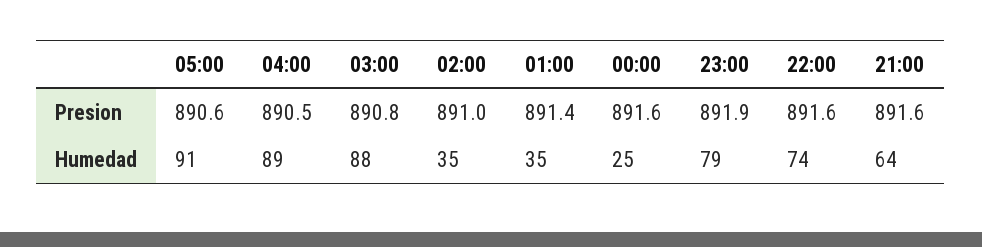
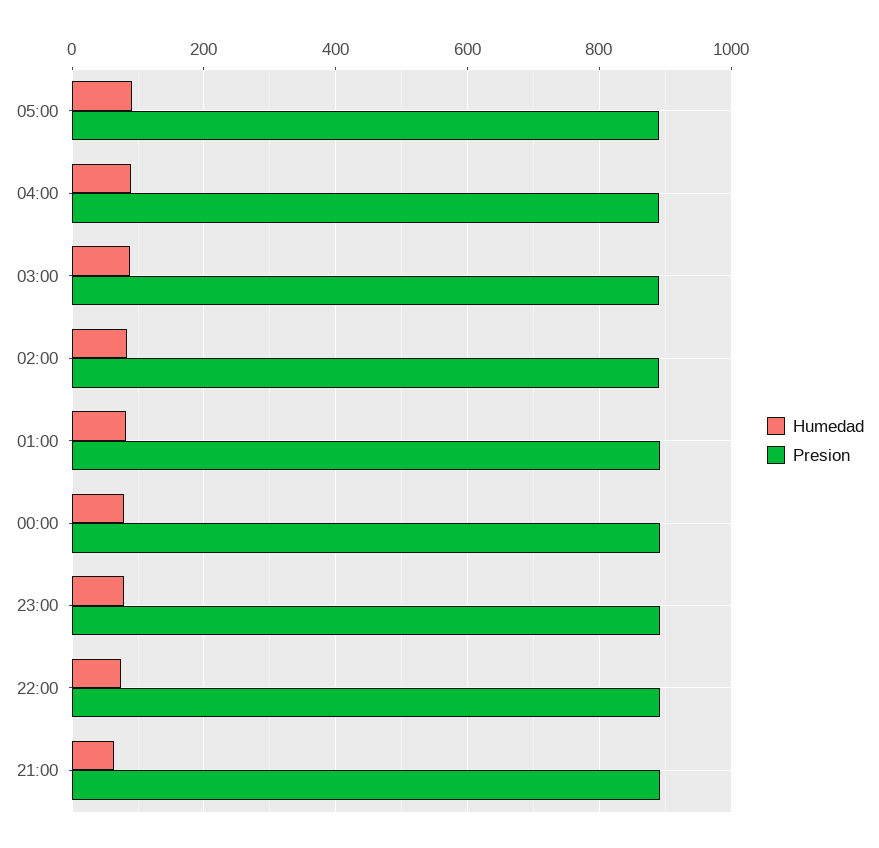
Humedad, 02:00: 35 -> 80
Humedad, 01:00: 35 -> 80
Humedad, 00:00: 25 -> 80

